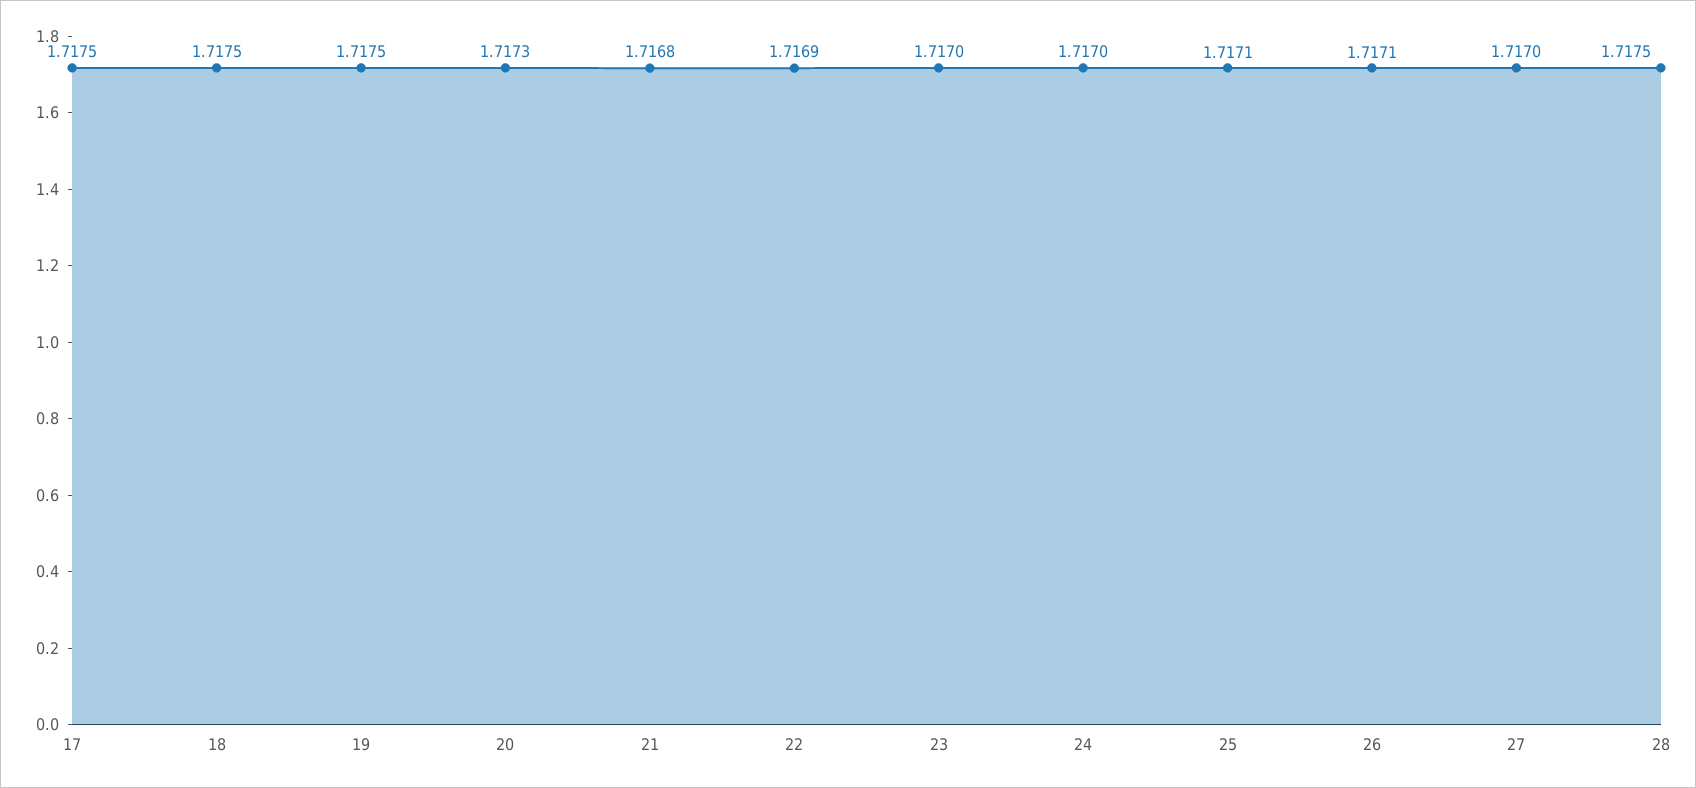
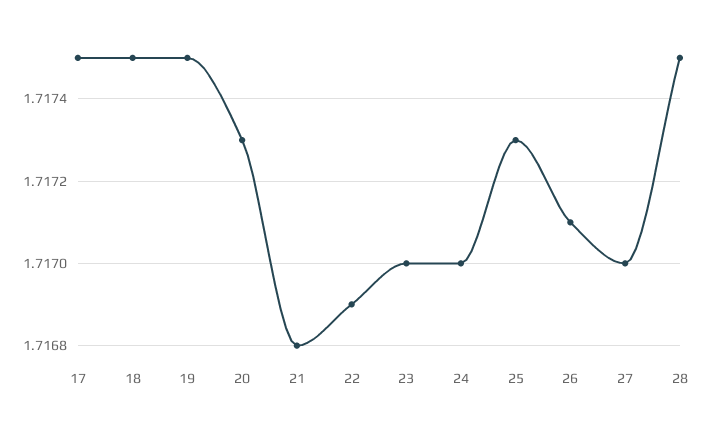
25: 1.7171 -> 1.7173

